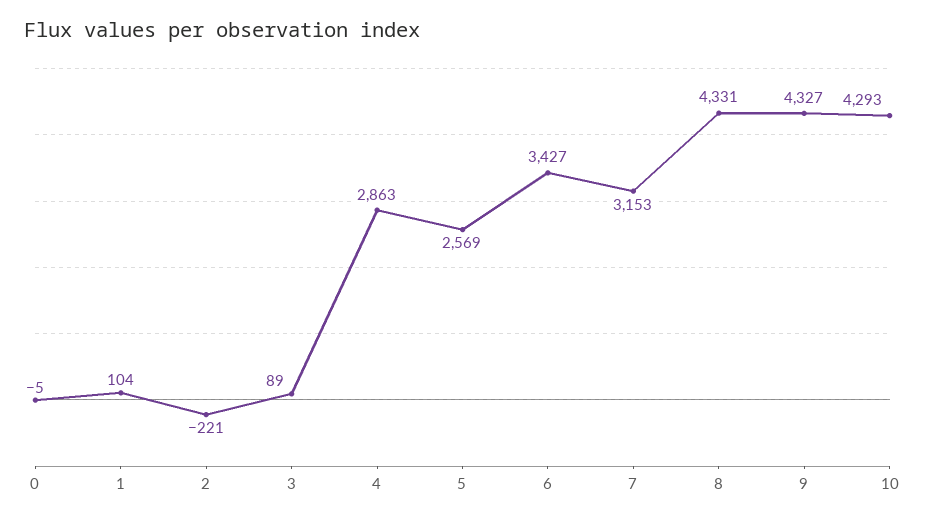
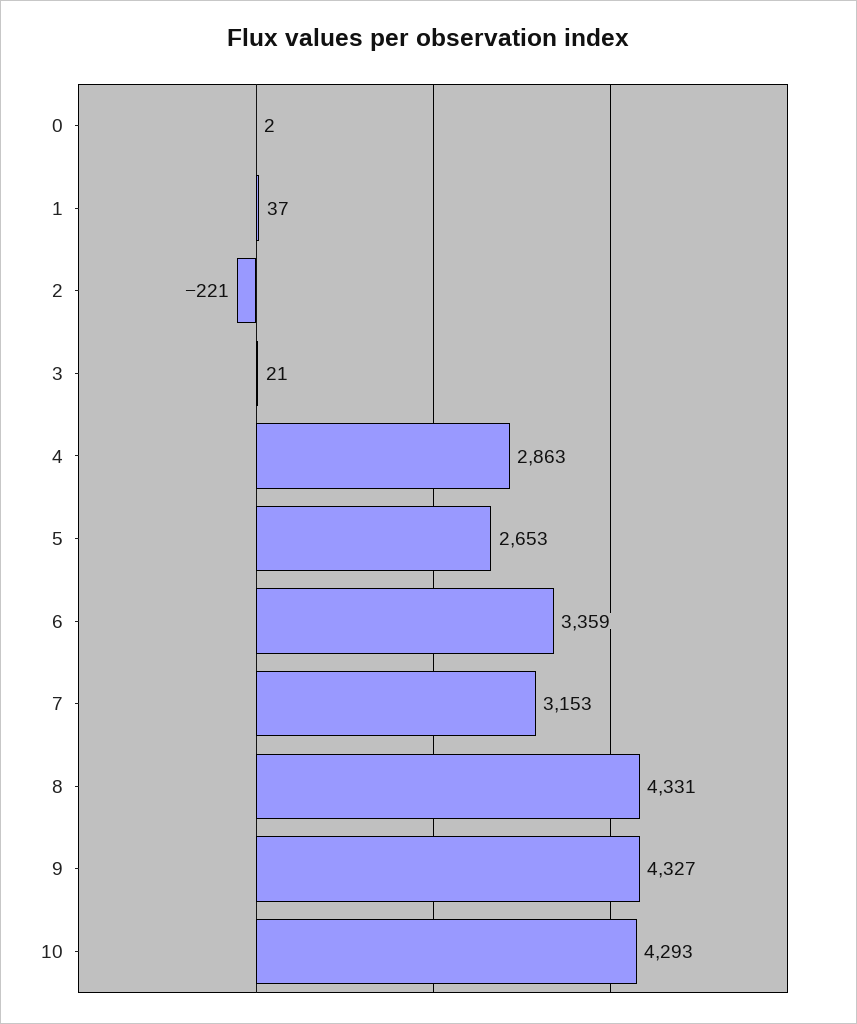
0: -5 -> 2
1: 104 -> 37
3: 89 -> 21
5: 2569 -> 2653
6: 3427 -> 3359

